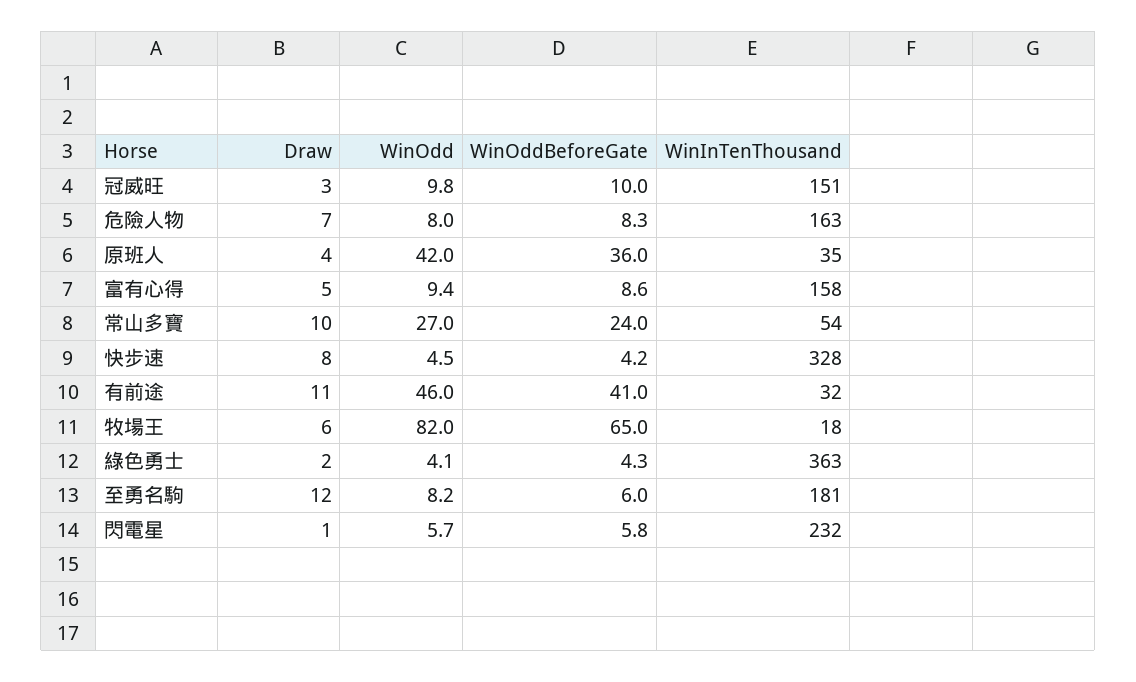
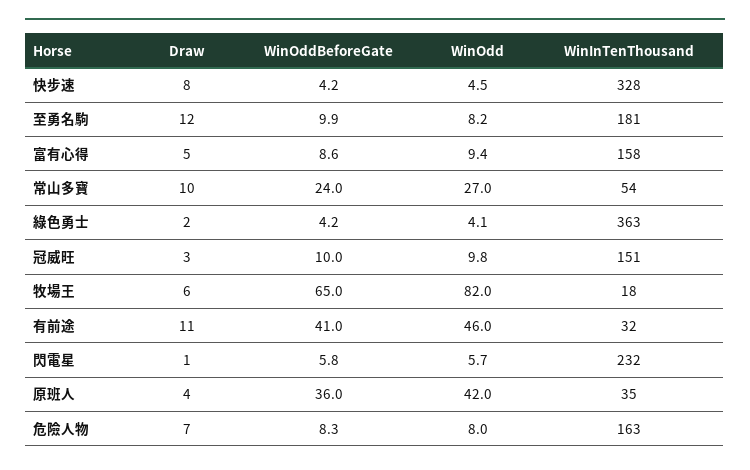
WinOddBeforeGate, 綠色勇士: 4.3 -> 4.2
WinOddBeforeGate, 至勇名駒: 6 -> 9.9

